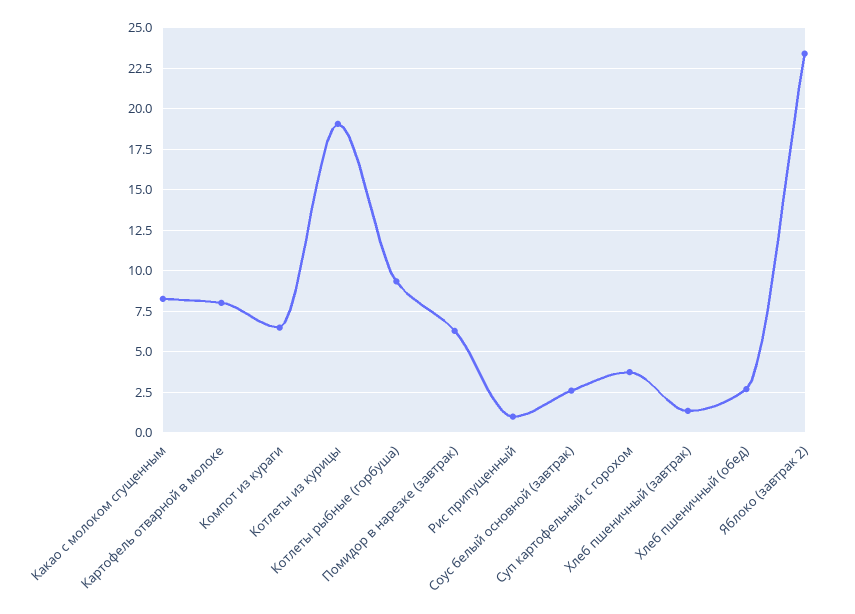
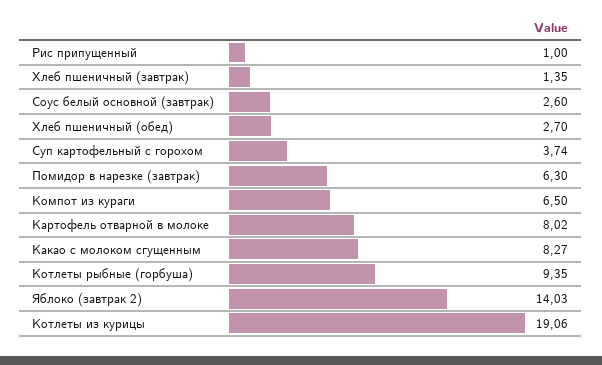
Яблоко (завтрак 2): 23.5 -> 14.03

